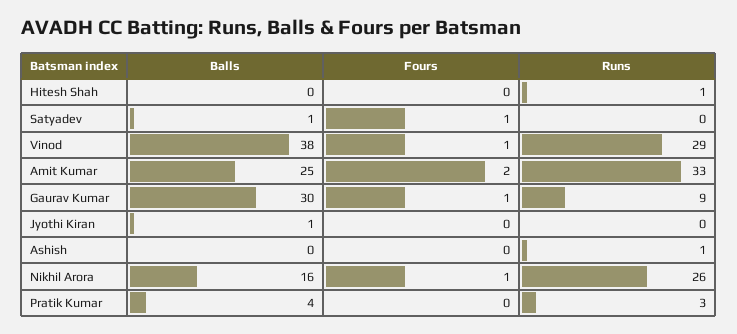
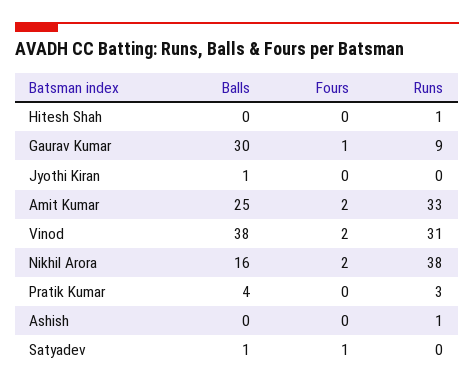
Fours, Vinod: 1 -> 2
Runs, Vinod: 29 -> 31
Fours, Nikhil Arora: 1 -> 2
Runs, Nikhil Arora: 26 -> 38

